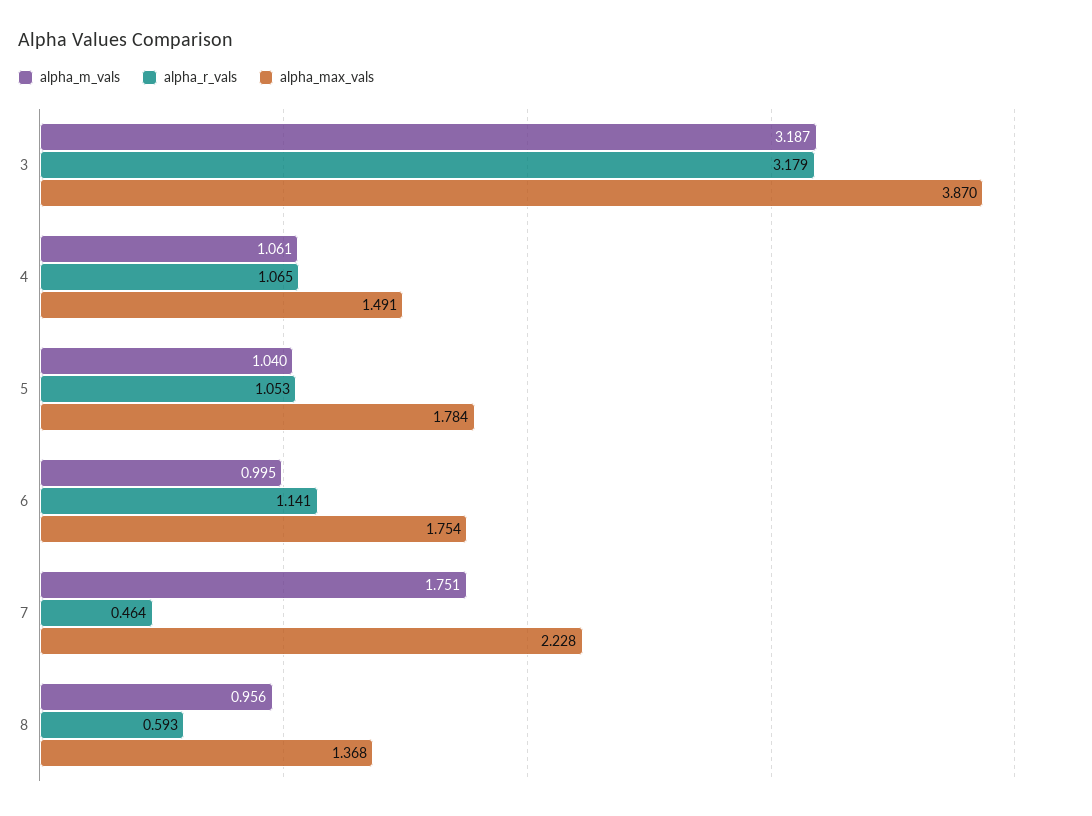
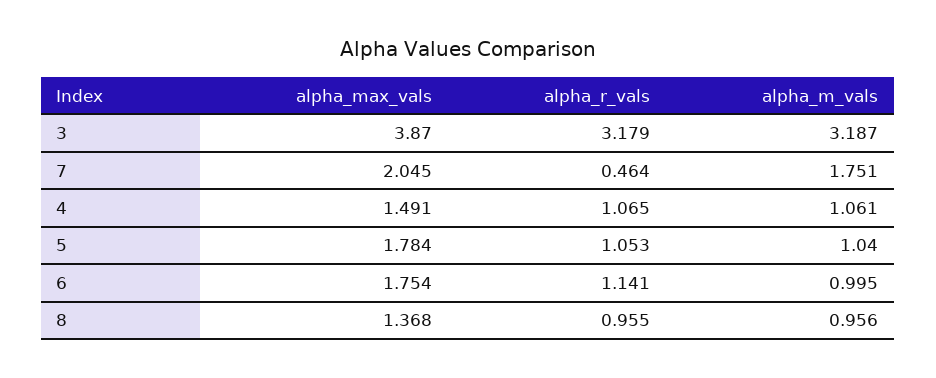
alpha_max_vals, 7: 2.228 -> 2.045
alpha_r_vals, 8: 0.593 -> 0.955

